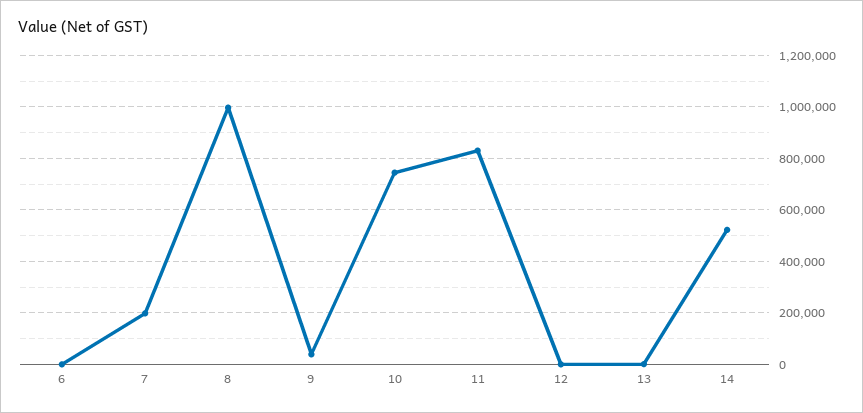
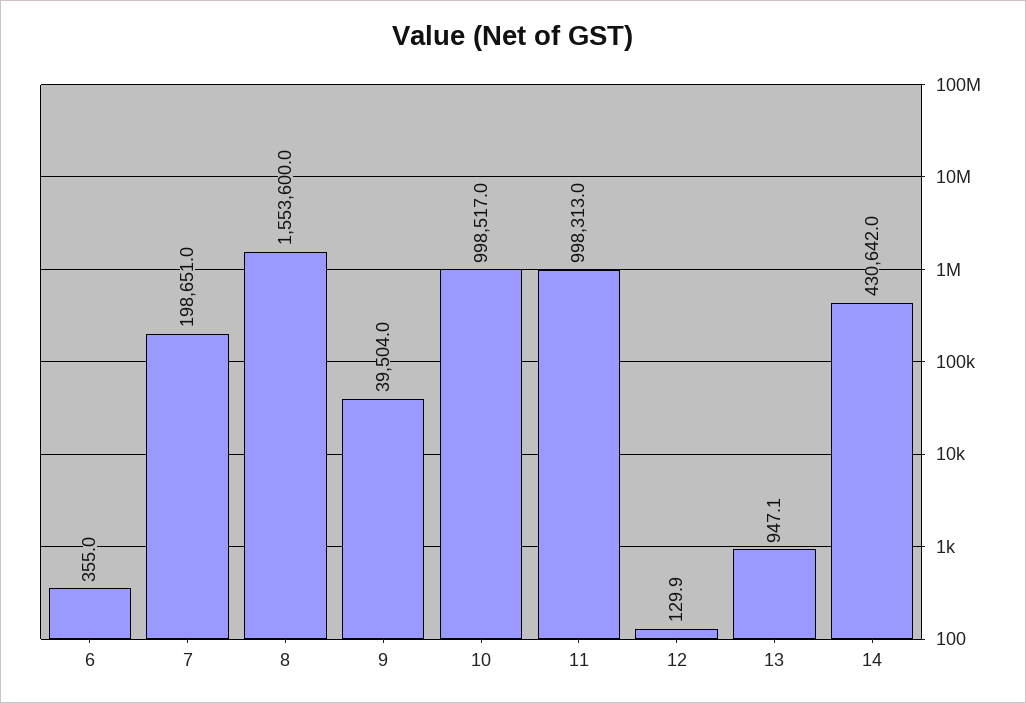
8: 1000000 -> 1553600
10: 750000 -> 998517
11: 825000 -> 998313
14: 525000 -> 430642

